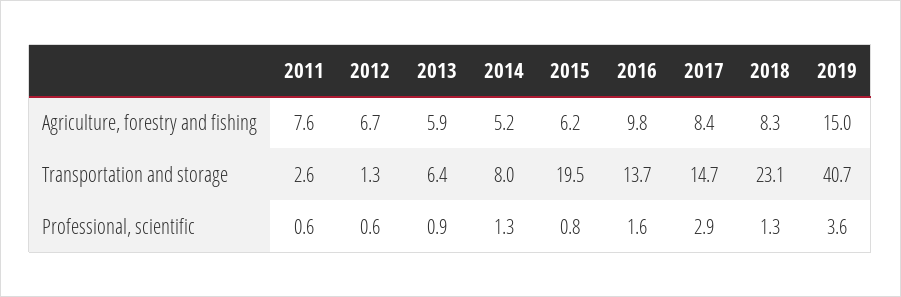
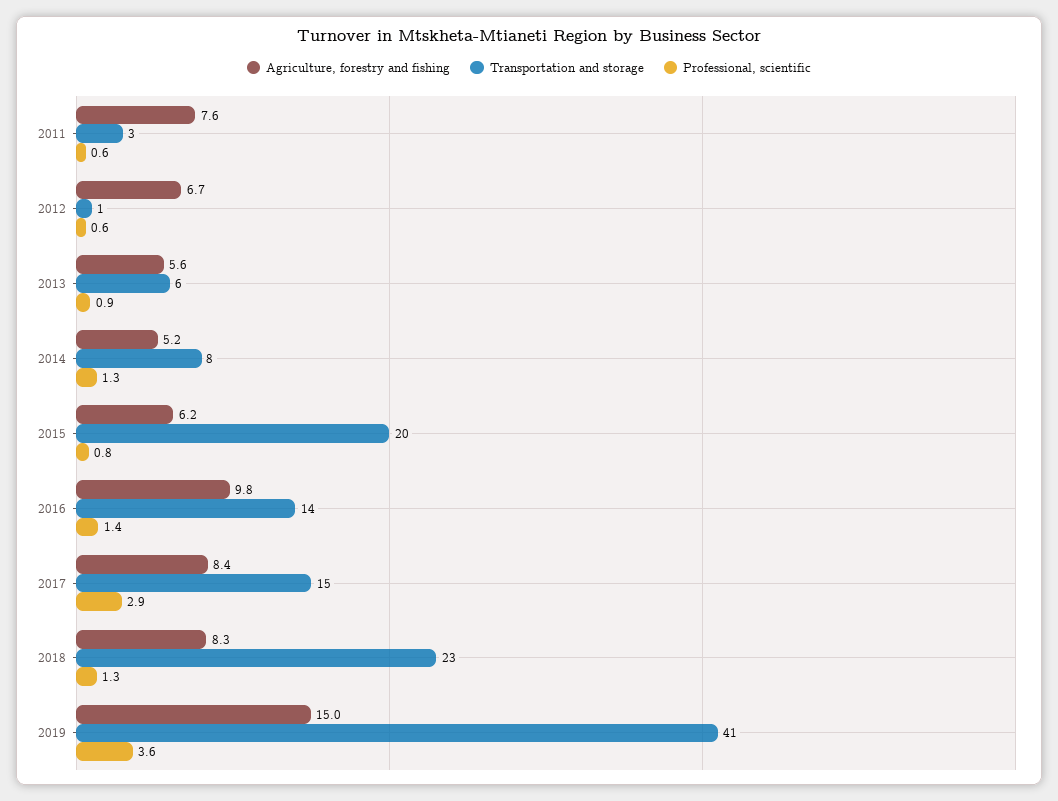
Agriculture, forestry and fishing, 2013: 5.9 -> 5.6
Professional, scientific, 2016: 1.6 -> 1.4

